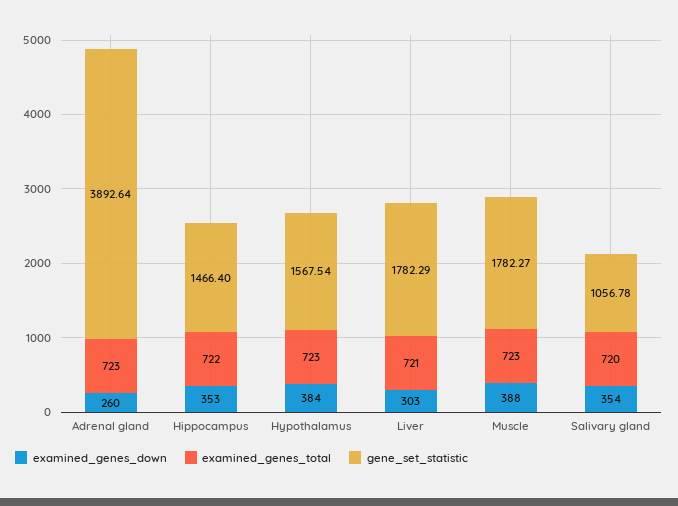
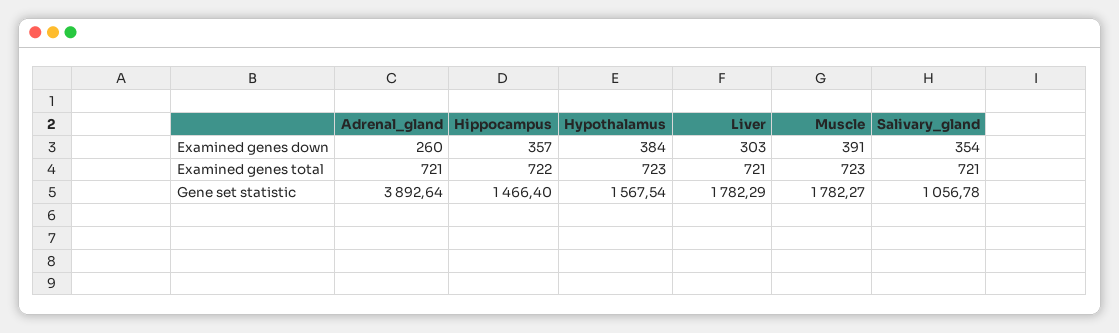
examined_genes_total, Adrenal gland: 723 -> 721
examined_genes_down, Hippocampus: 353 -> 357
examined_genes_down, Muscle: 388 -> 391
examined_genes_total, Salivary gland: 720 -> 721

